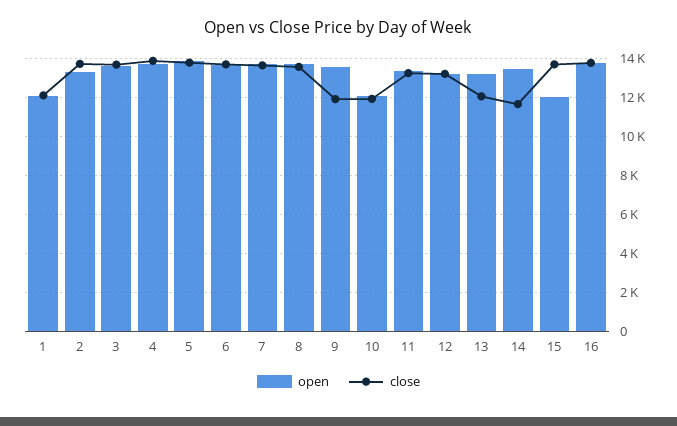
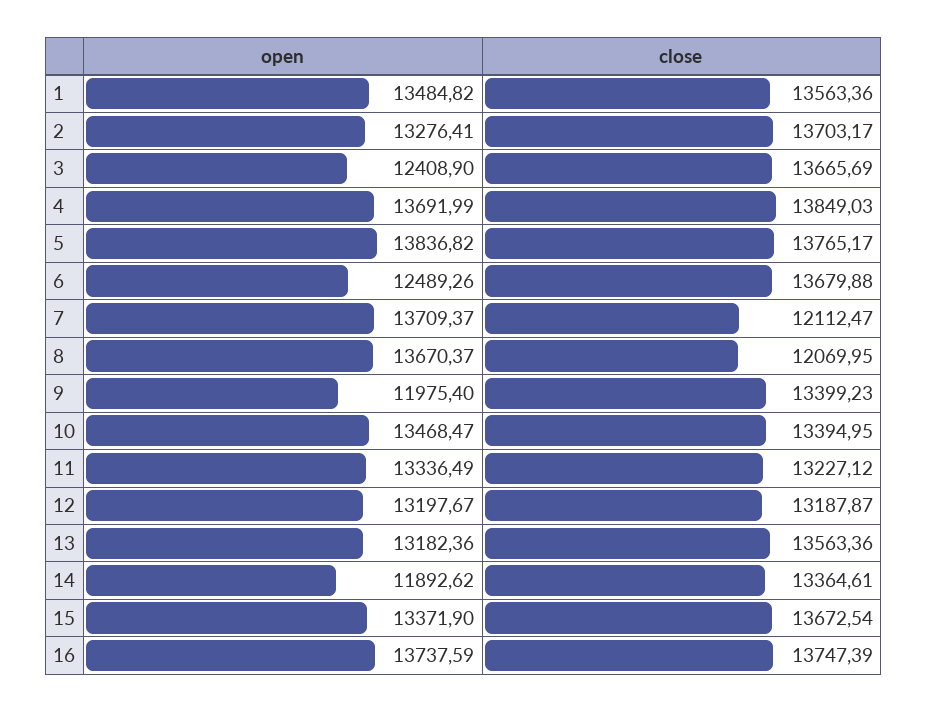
open, 1: 12000 -> 13484.82
close, 1: 12000 -> 13563.36
open, 3: 13500 -> 12408.9
open, 6: 13500 -> 12489.26
close, 7: 13500 -> 12112.47
close, 8: 13500 -> 12069.95
open, 9: 13500 -> 11975.4
close, 9: 12000 -> 13399.23
open, 10: 12000 -> 13468.47
close, 10: 12000 -> 13394.95
close, 13: 12000 -> 13563.36
open, 14: 13500 -> 11892.62
close, 14: 11500 -> 13364.61
open, 15: 12000 -> 13371.9

